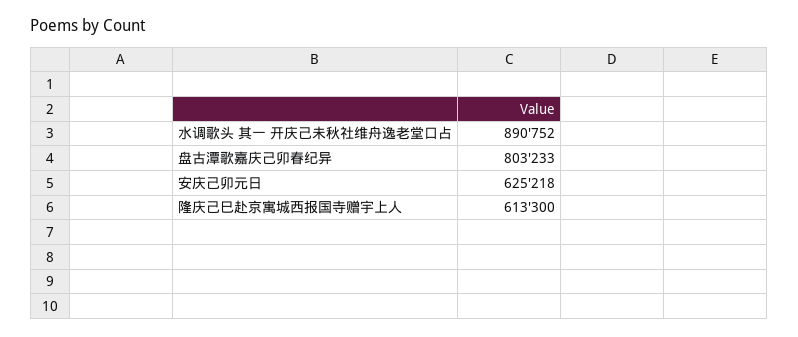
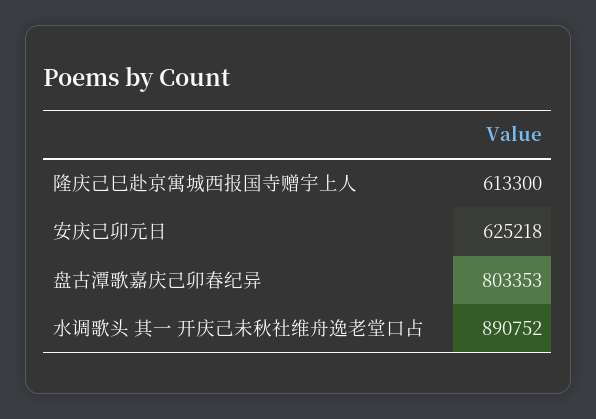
盘古潭歌嘉庆己卯春纪异: 803233 -> 803353

